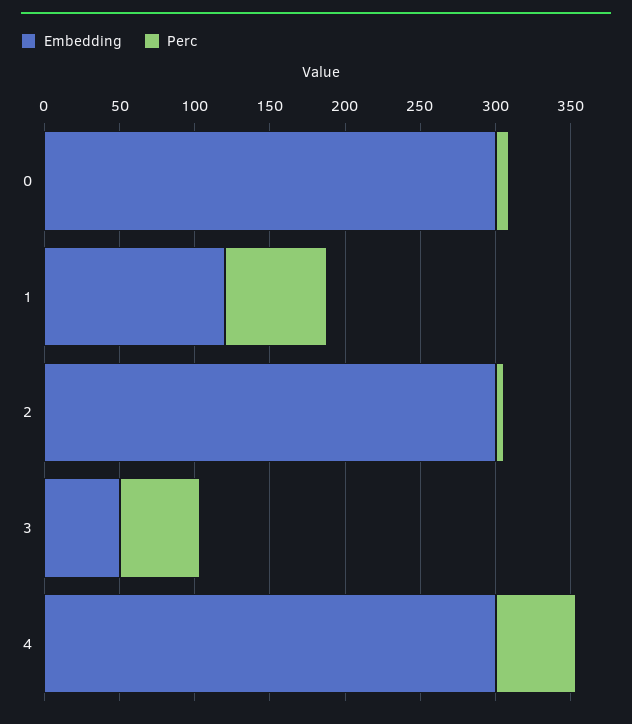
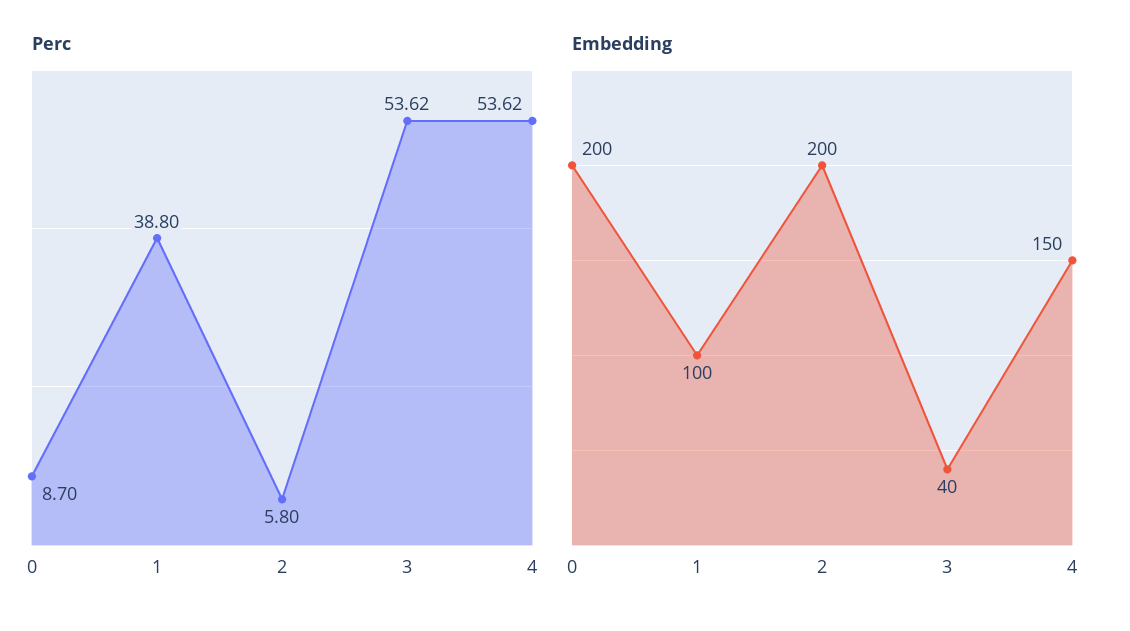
Embedding, 0: 300 -> 200
Embedding, 1: 120 -> 100
Perc, 1: 70 -> 38.8
Embedding, 2: 300 -> 200
Embedding, 3: 50 -> 40
Embedding, 4: 300 -> 150

